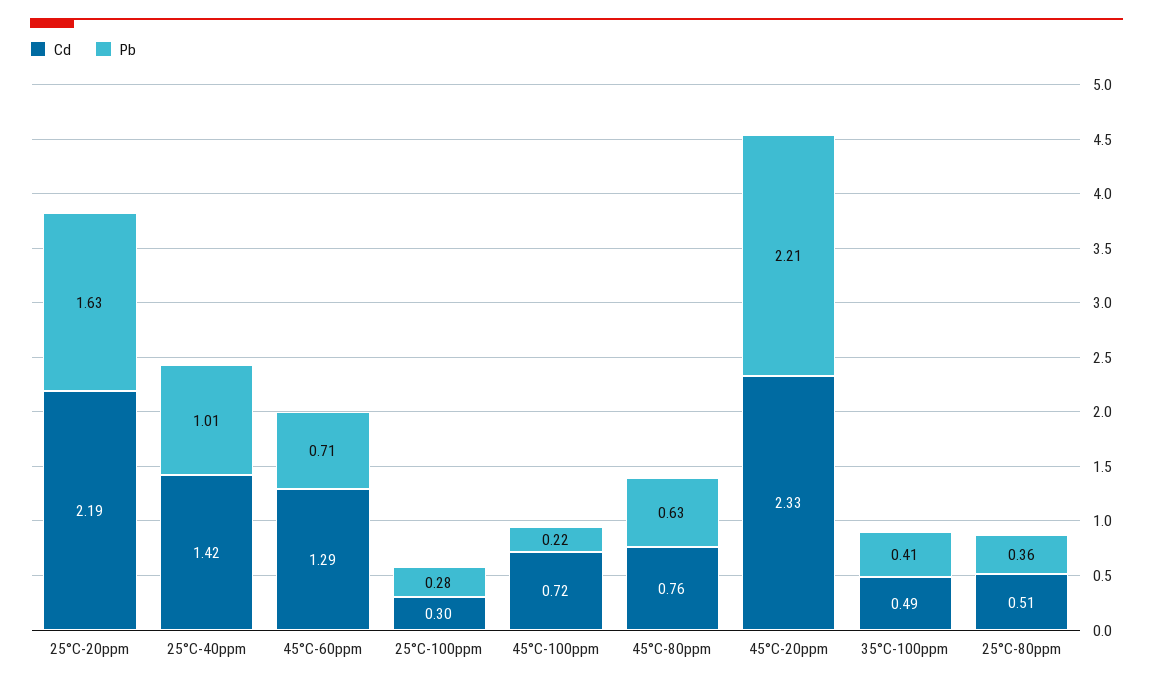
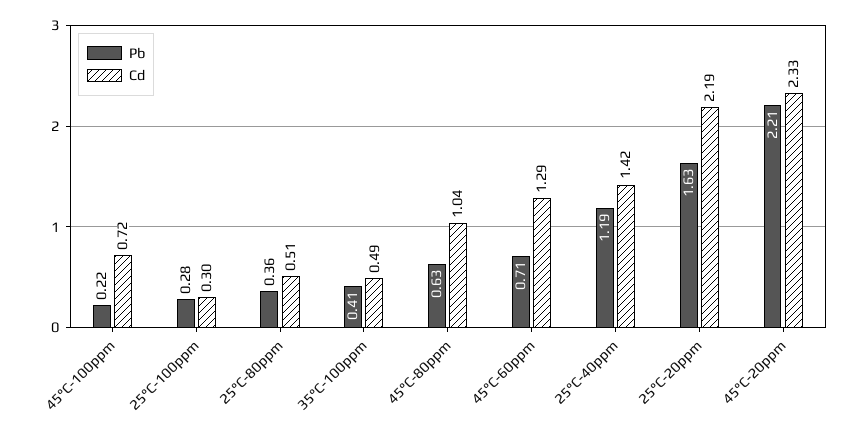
Pb, 25°C-40ppm: 1.01 -> 1.19
Cd, 45°C-80ppm: 0.76 -> 1.04

